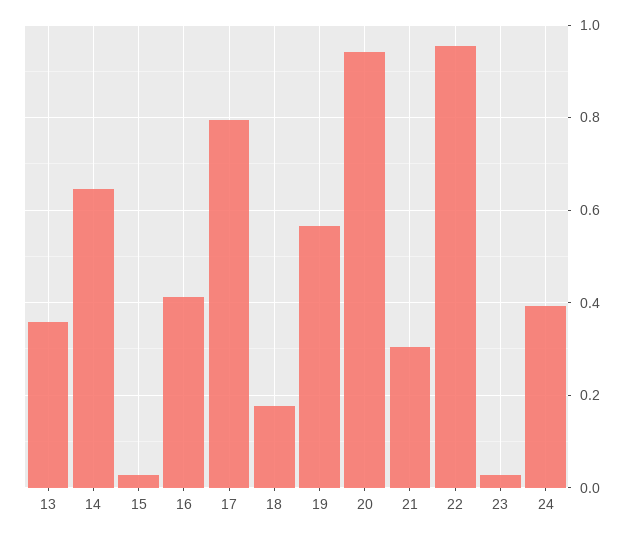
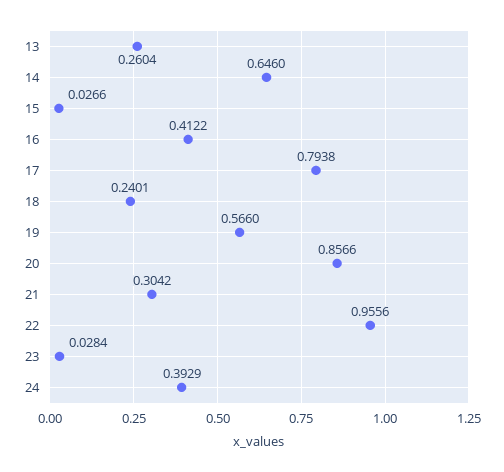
13: 0.36 -> 0.2604
18: 0.18 -> 0.2401
20: 0.94 -> 0.8566

